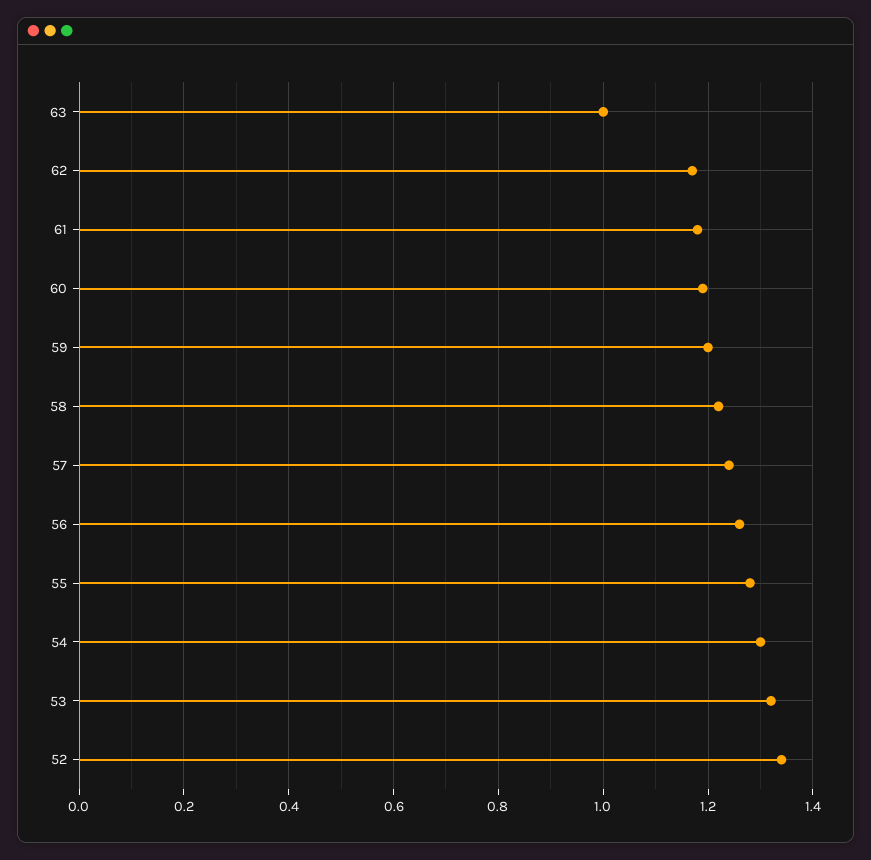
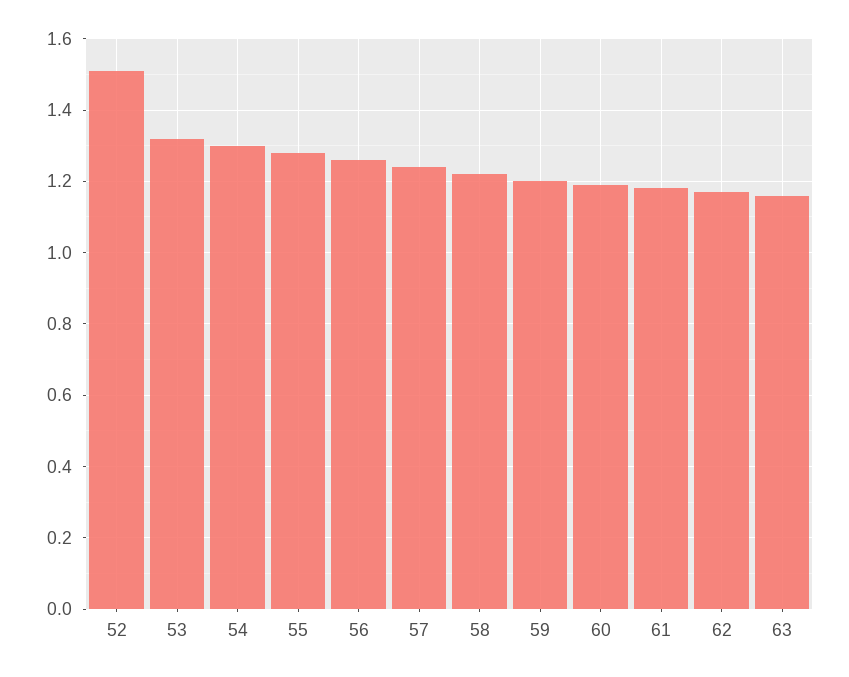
63: 1 -> 1.15
52: 1.35 -> 1.5

